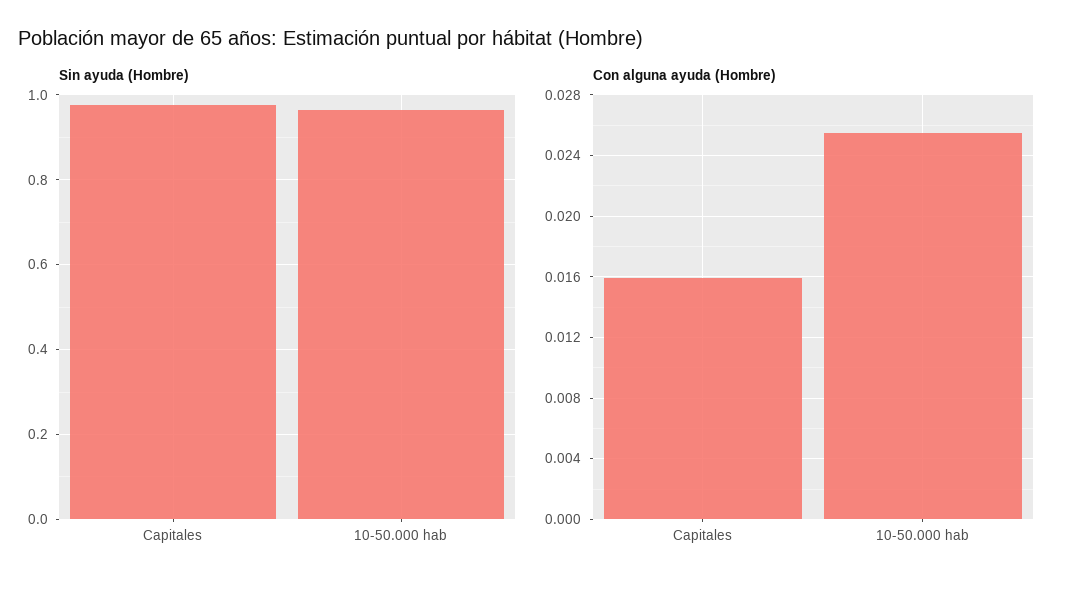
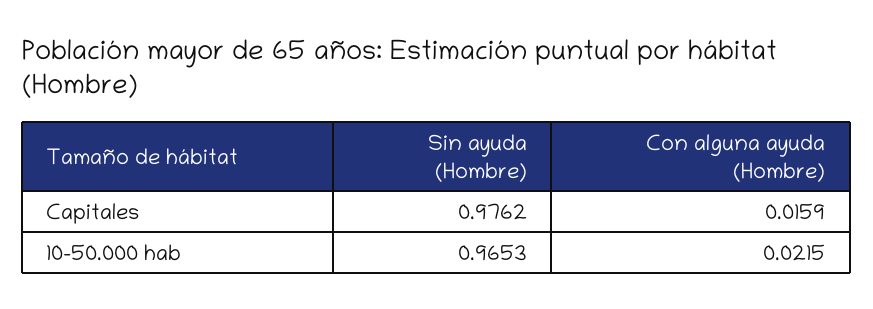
Con alguna ayuda (Hombre), 10-50.000 hab: 0.0255 -> 0.0215

